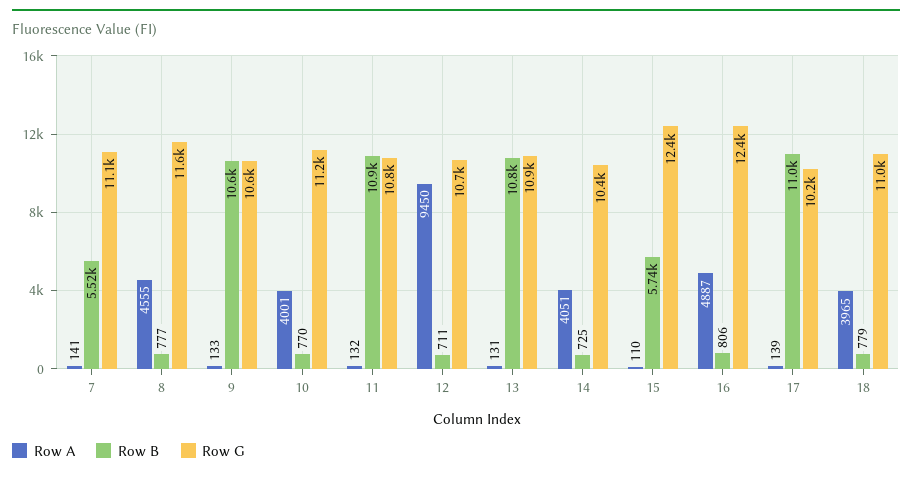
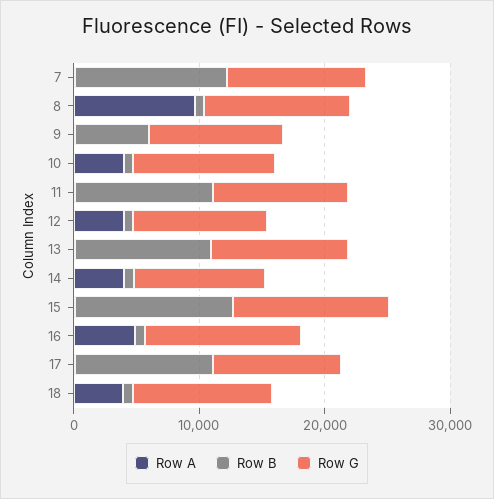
Row B, 7: 5520 -> 12000
Row A, 8: 4555 -> 10000
Row B, 9: 10600 -> 6000
Row A, 12: 9450 -> 4000
Row B, 15: 5740 -> 12000

